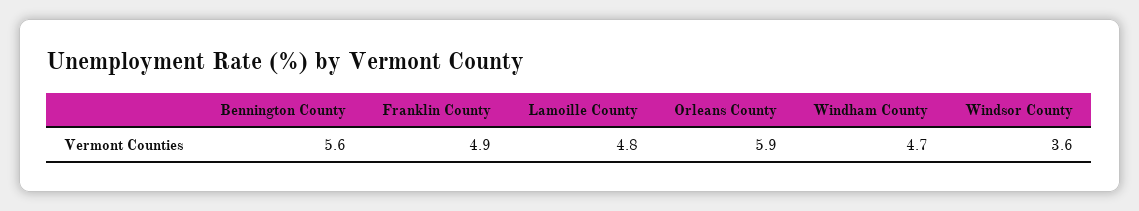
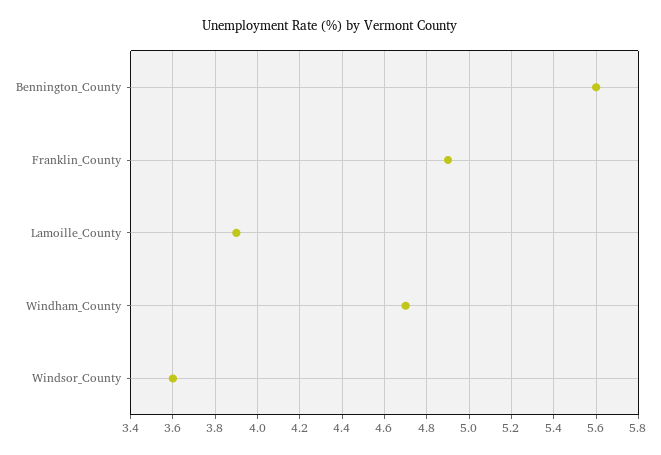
Lamoille County: 4.8 -> 3.9
Orleans County: 5.9 -> none

